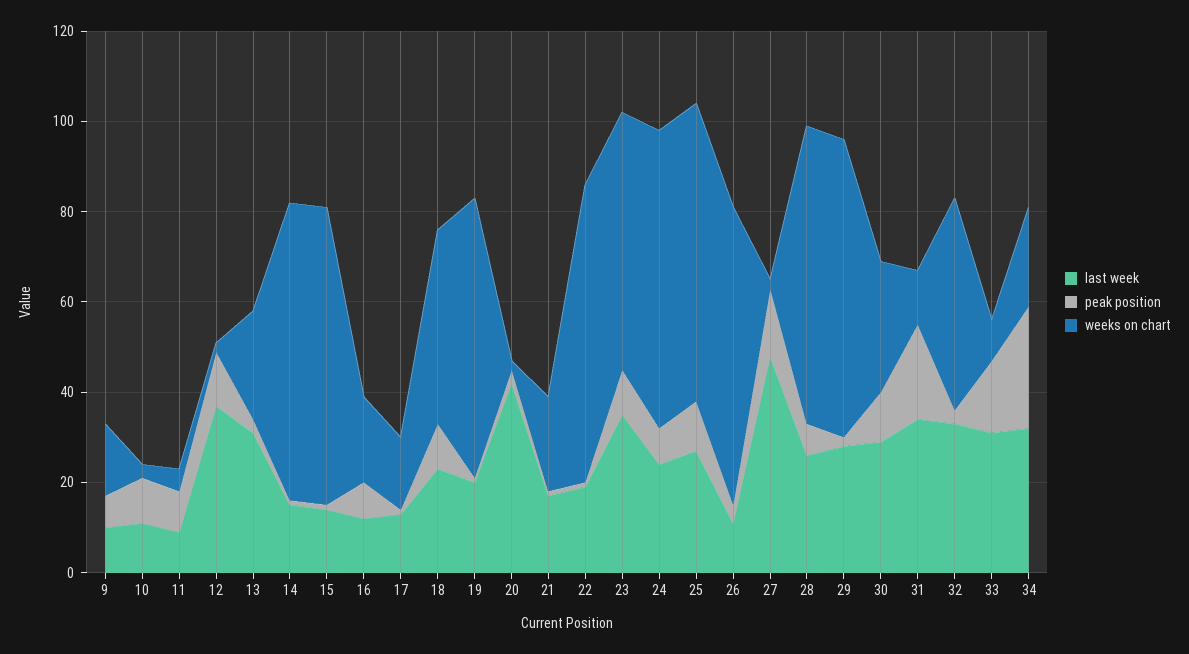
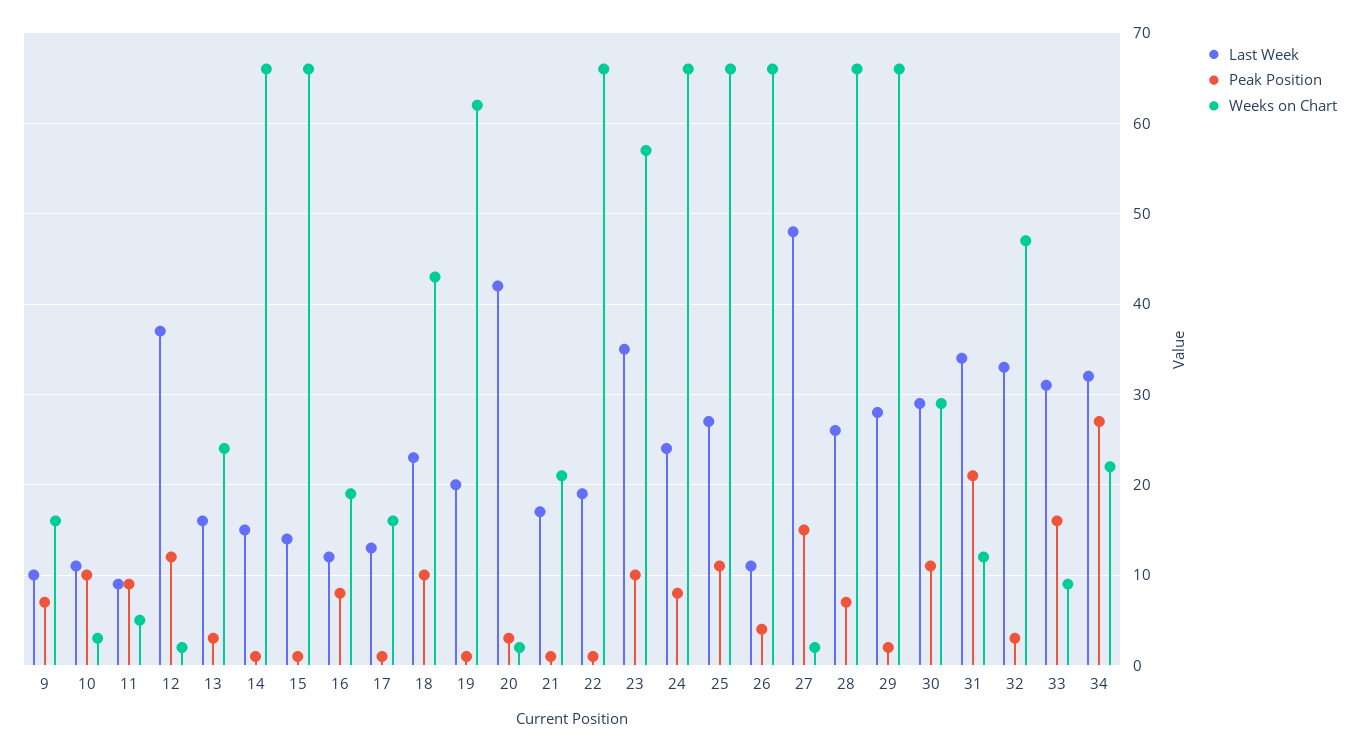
last week, 13: 30 -> 16

